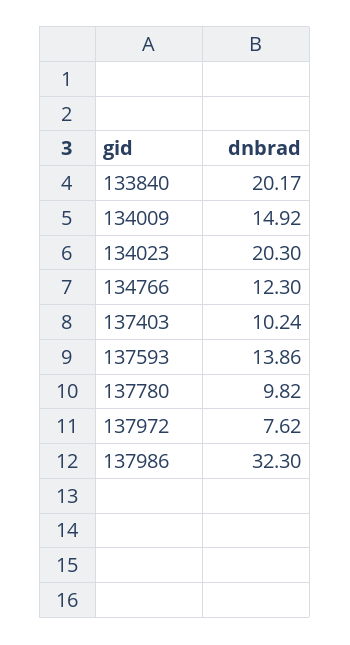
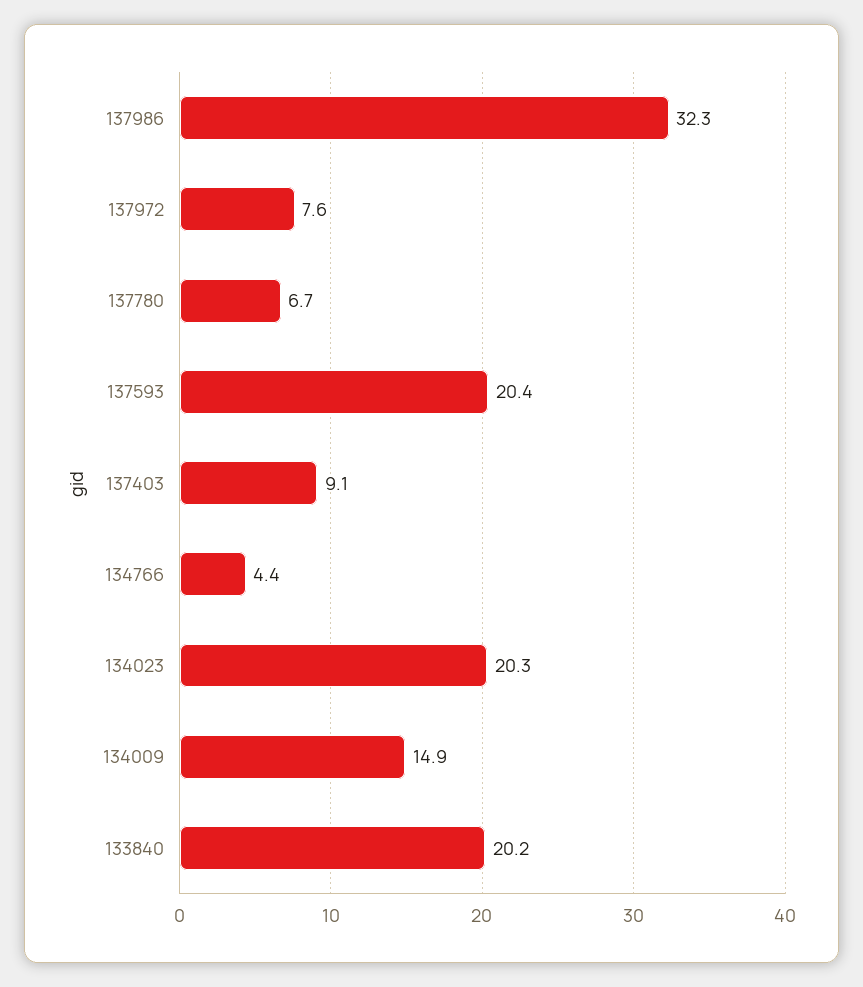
134766: 12.3 -> 4.4
137403: 10.24 -> 9.1
137593: 13.86 -> 20.4
137780: 9.82 -> 6.7

